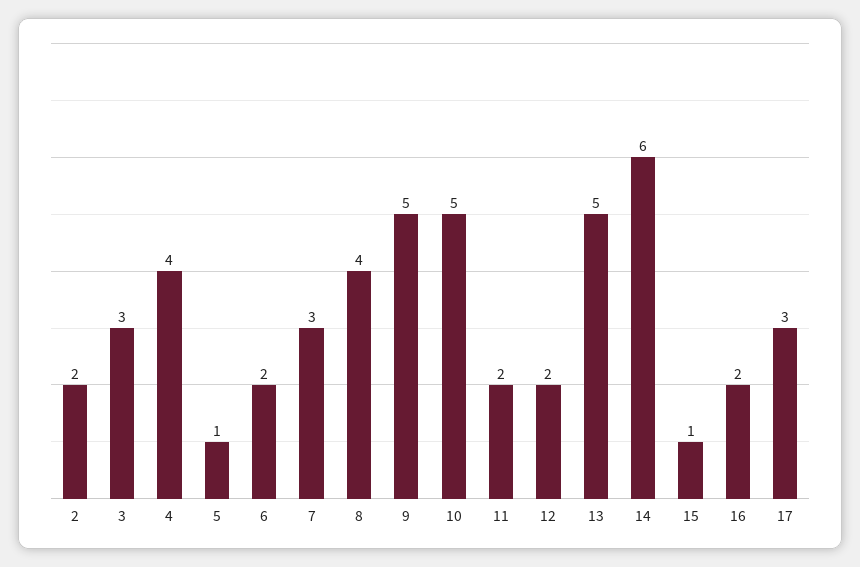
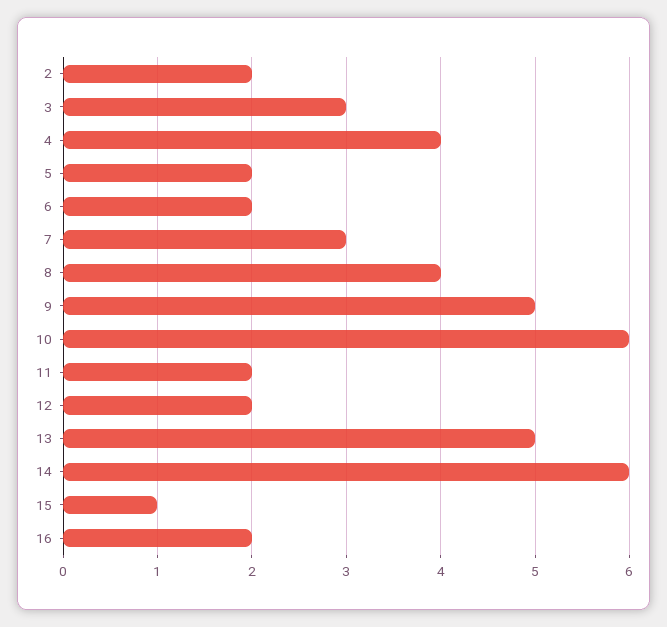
5: 1 -> 2
10: 5 -> 6
17: 3 -> none

